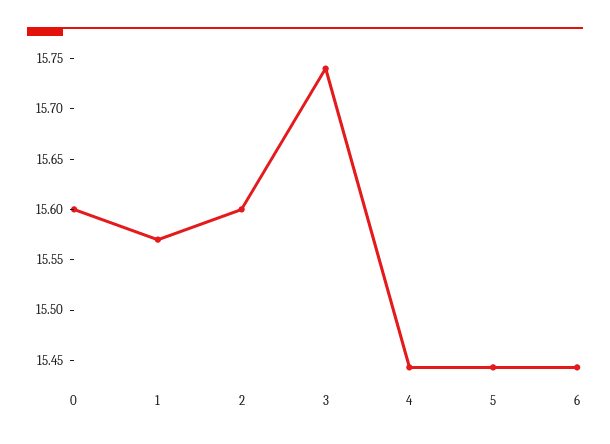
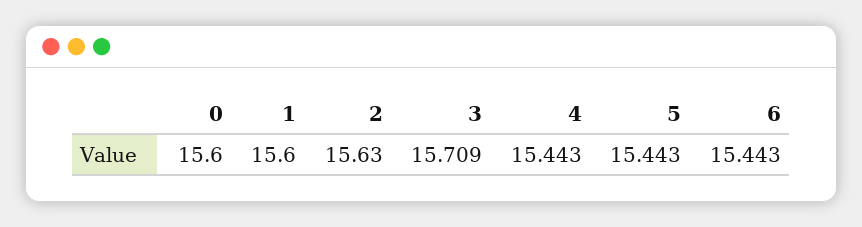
1: 15.57 -> 15.6
2: 15.6 -> 15.63
3: 15.74 -> 15.709

